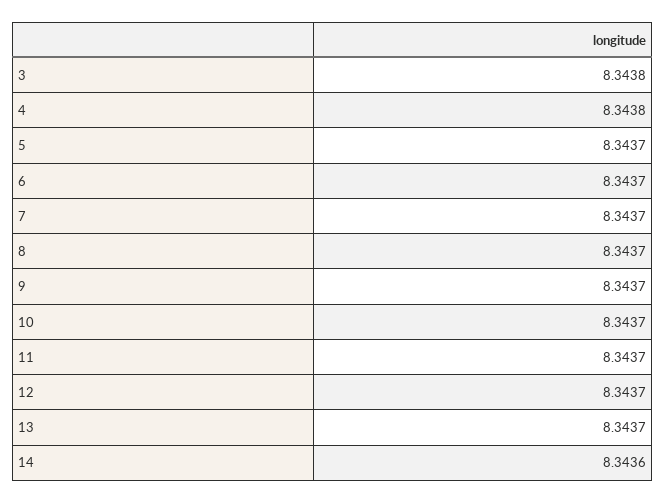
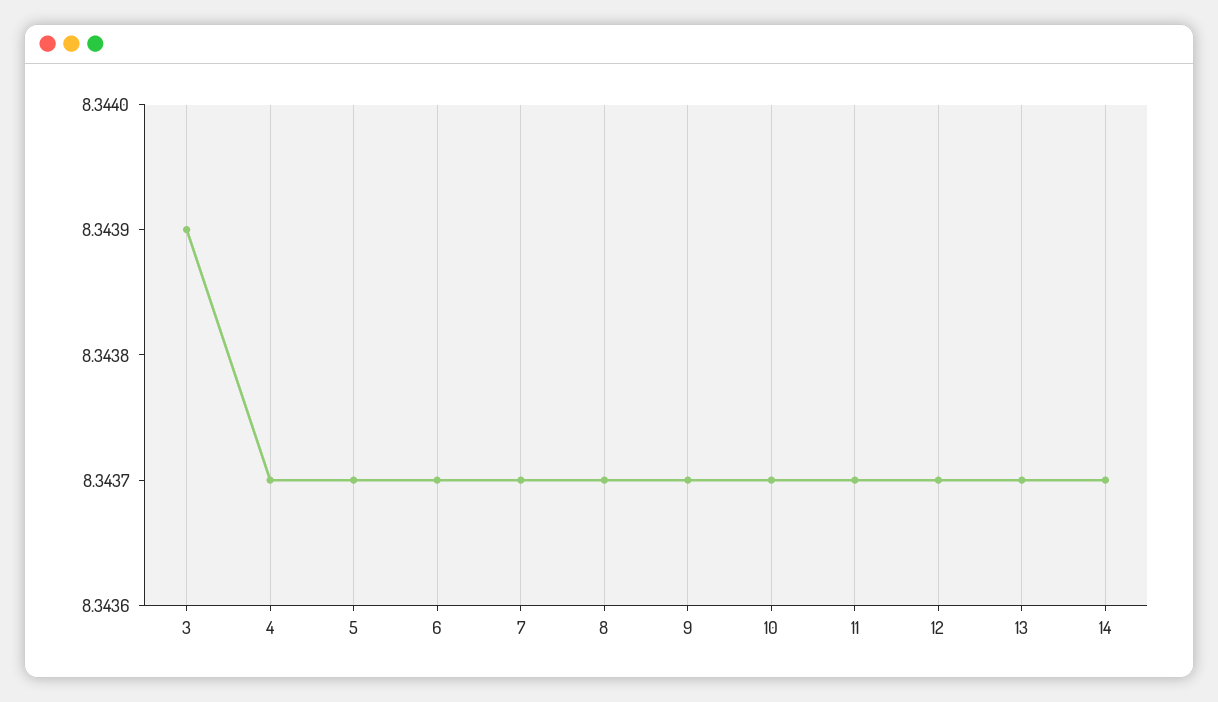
3: 8.3438 -> 8.3439
4: 8.3438 -> 8.3437
14: 8.3436 -> 8.3437

